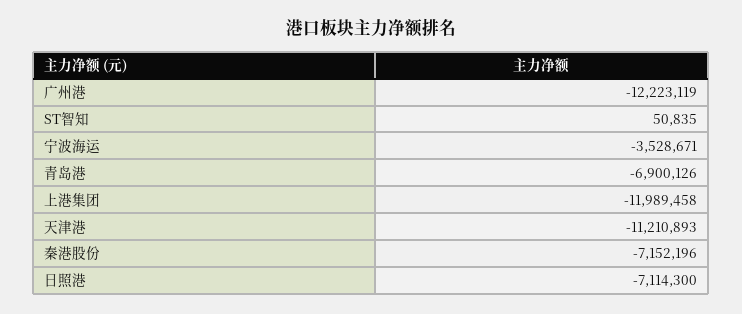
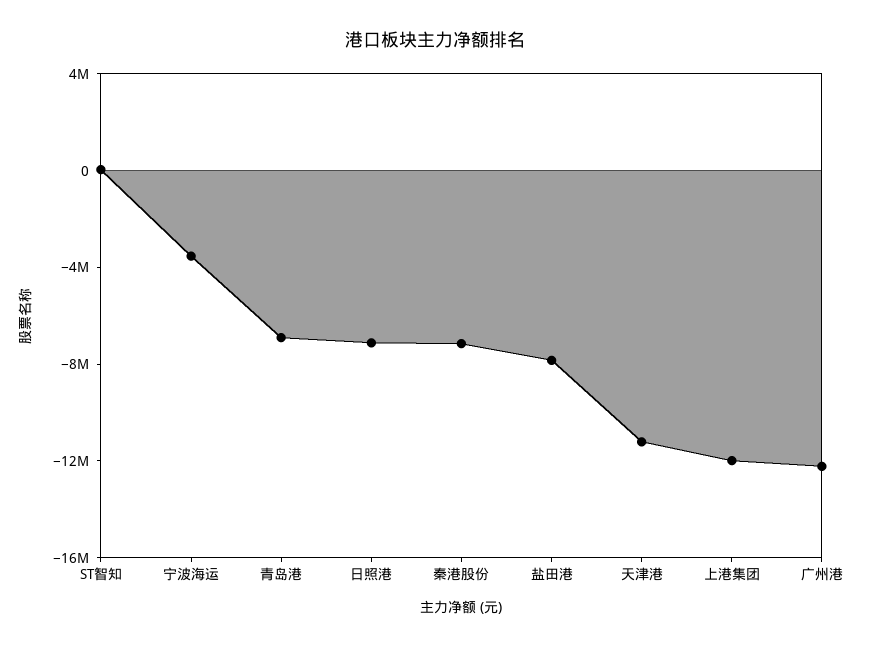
盐田港: none -> -8000000

